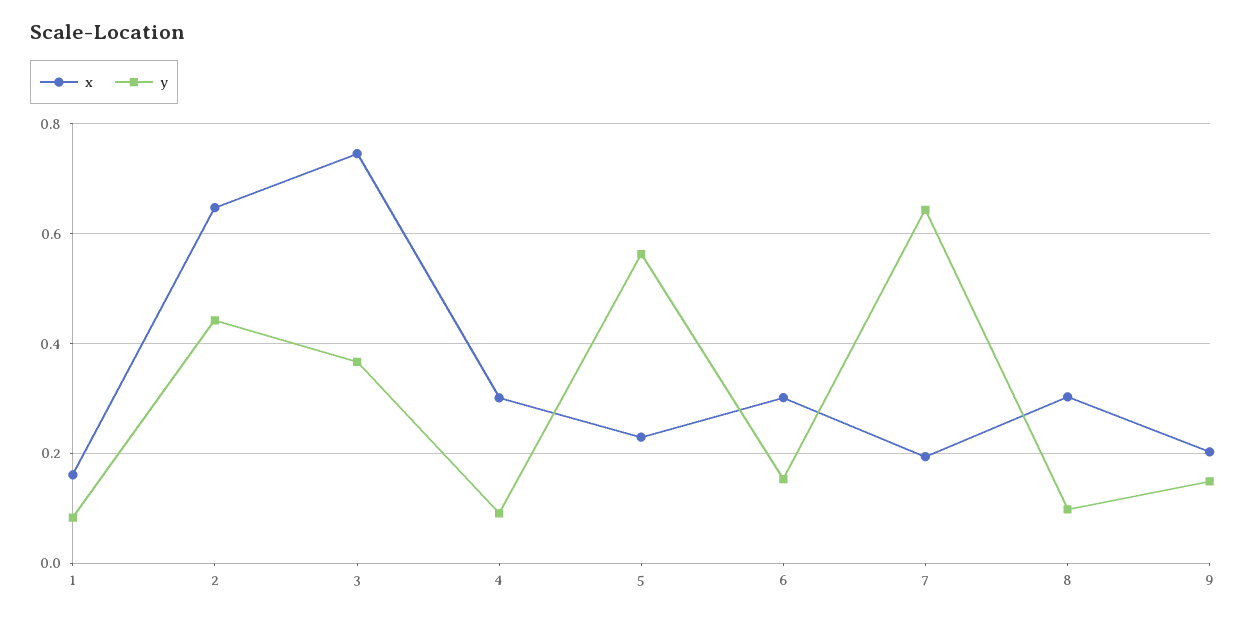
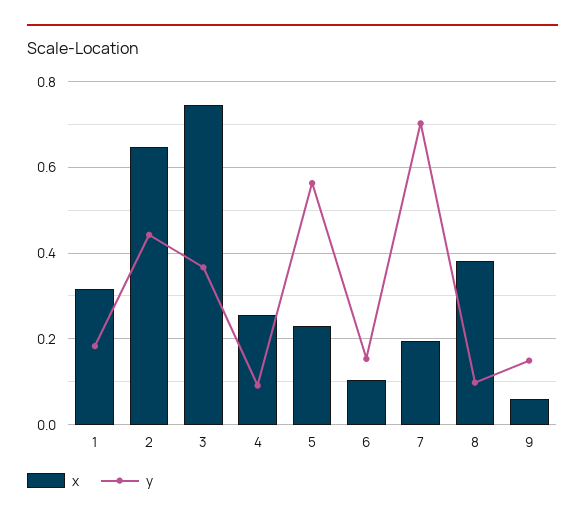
x, 1: 0.16 -> 0.32
y, 1: 0.08 -> 0.18
x, 4: 0.3 -> 0.26
x, 6: 0.3 -> 0.1
y, 7: 0.64 -> 0.7
x, 8: 0.3 -> 0.38
x, 9: 0.2 -> 0.06

